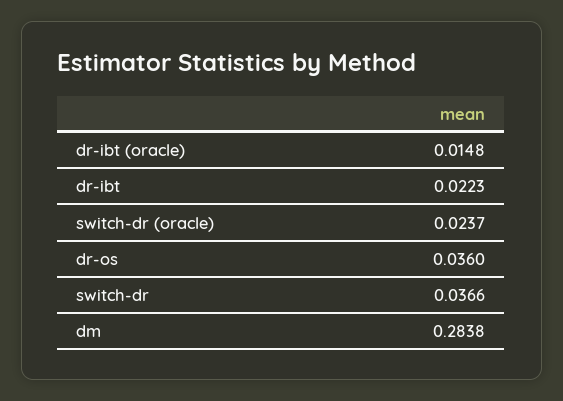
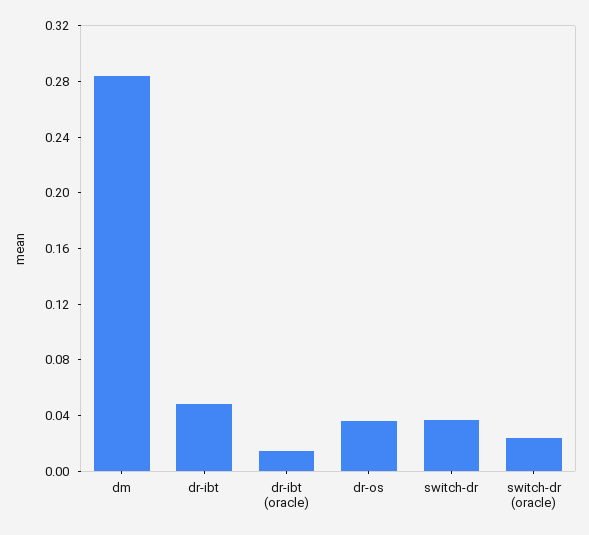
dr-ibt: 0.0223 -> 0.05

